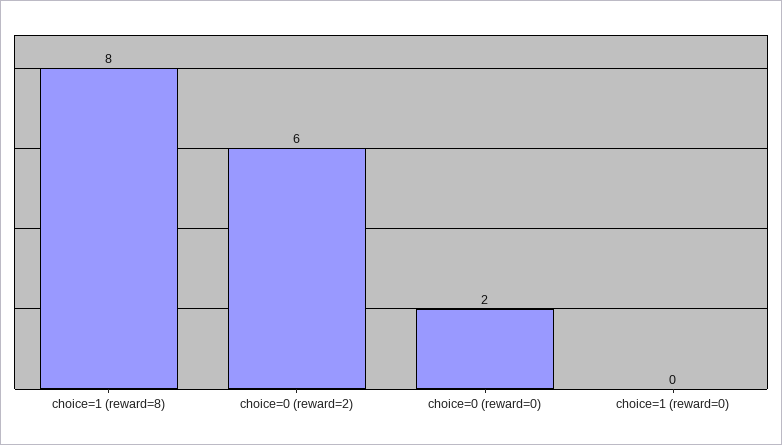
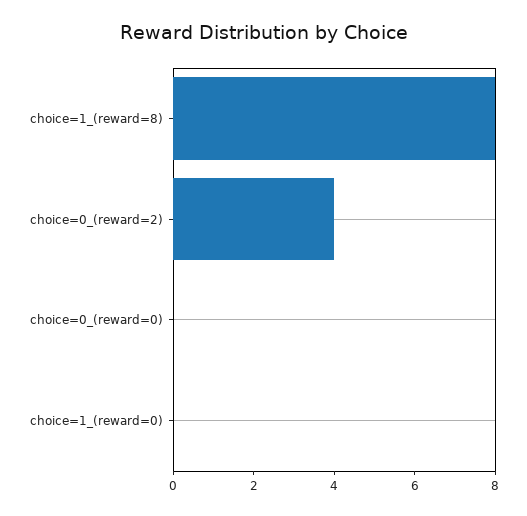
choice=0 (reward=2): 6 -> 4
choice=0 (reward=0): 2 -> 0

